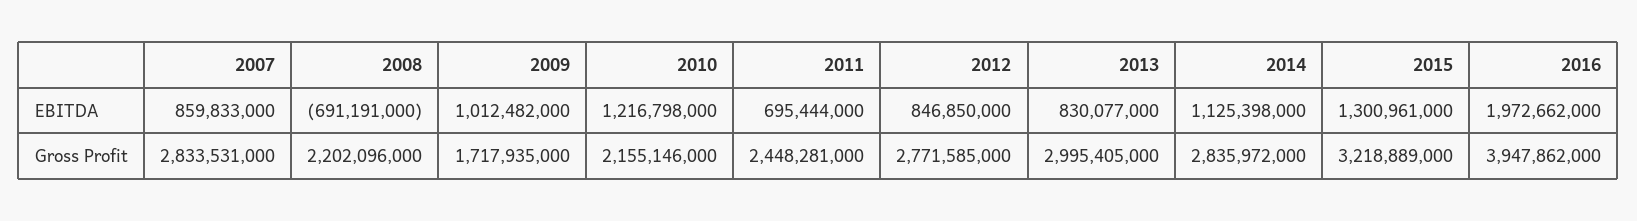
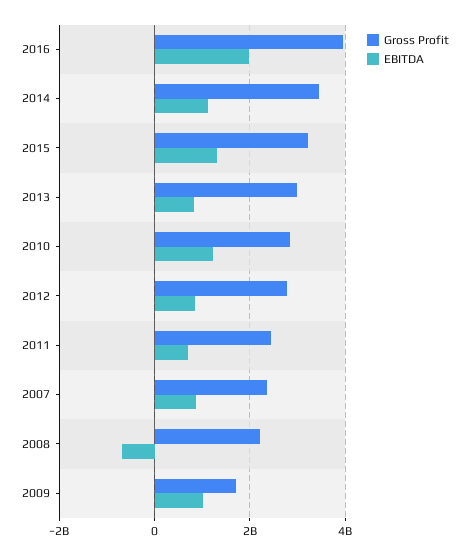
Gross Profit, 2007: 2833531000 -> 2400000000
Gross Profit, 2010: 2155146000 -> 2800000000
Gross Profit, 2014: 2835972000 -> 3400000000

